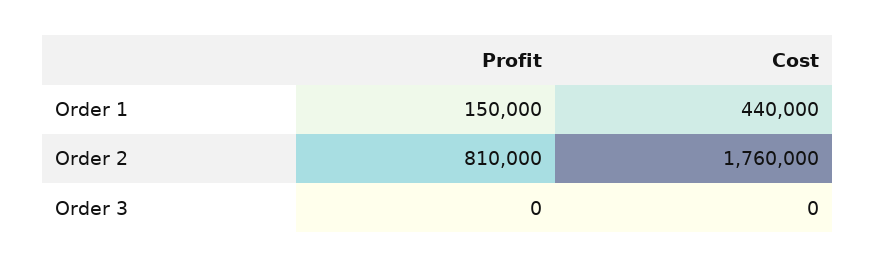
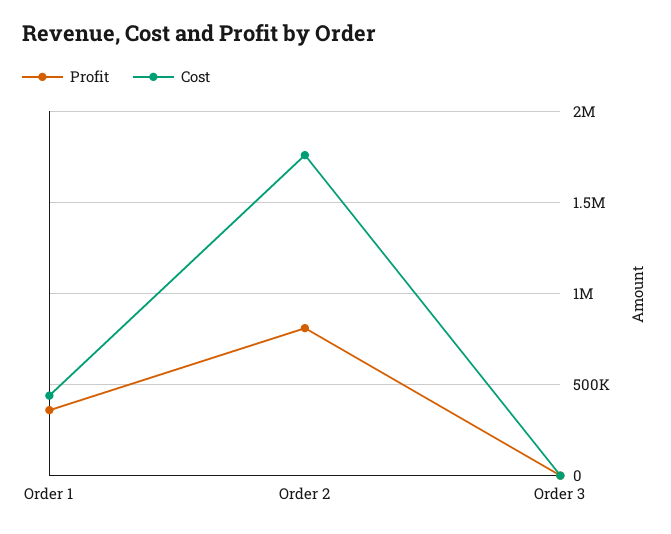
Profit, Order 1: 150000 -> 350000

